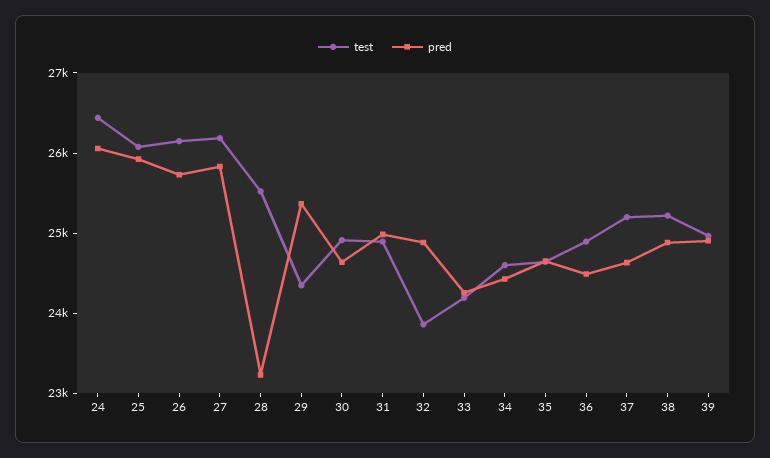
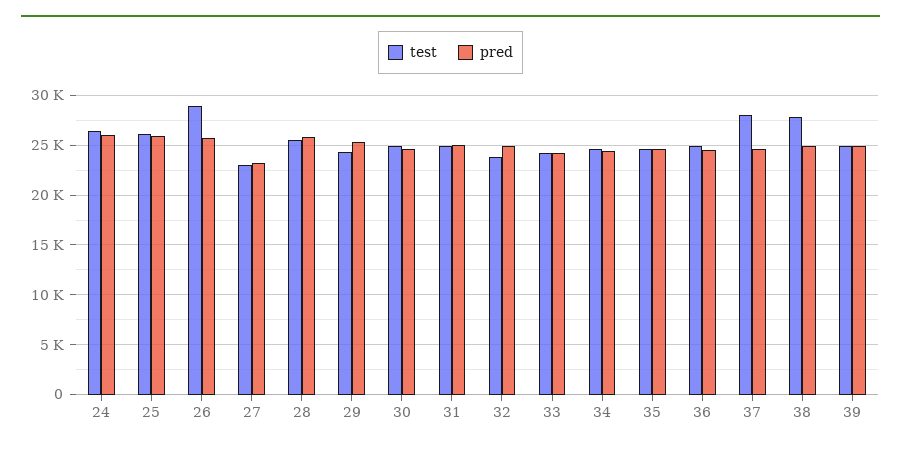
test, 26: 26200 -> 29000
test, 27: 26200 -> 23000
pred, 27: 25800 -> 23000
pred, 28: 23200 -> 26000
test, 37: 25200 -> 28000
test, 38: 25200 -> 28000

